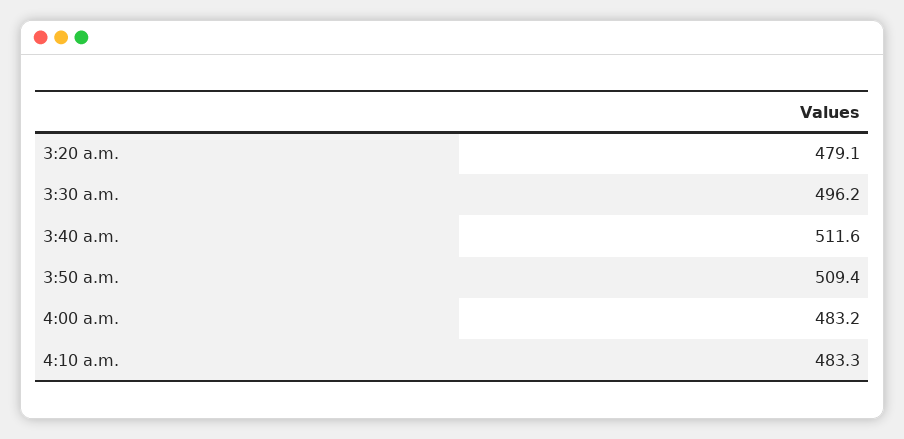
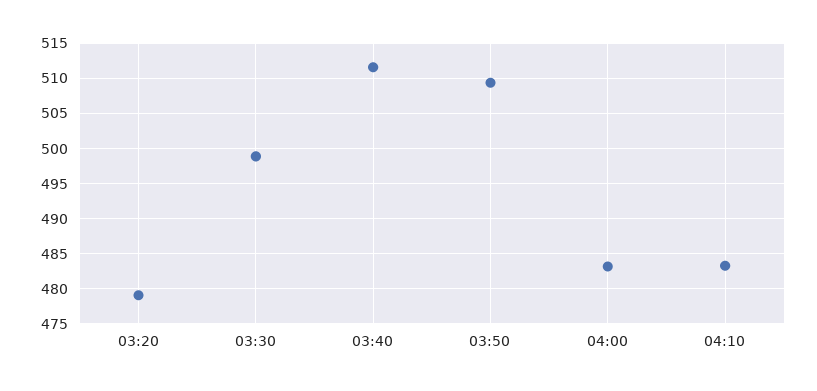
3:30 a.m.: 496.2 -> 499

